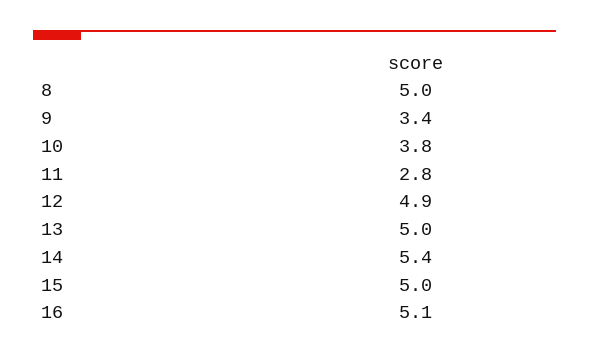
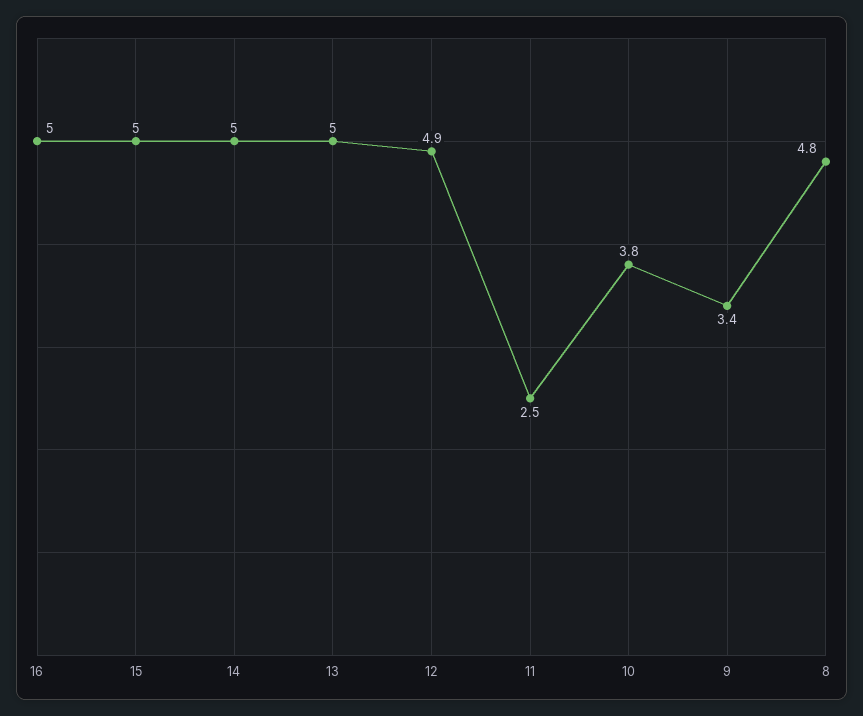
8: 5 -> 4.8
11: 2.8 -> 2.5
14: 5.4 -> 5
16: 5.1 -> 5

